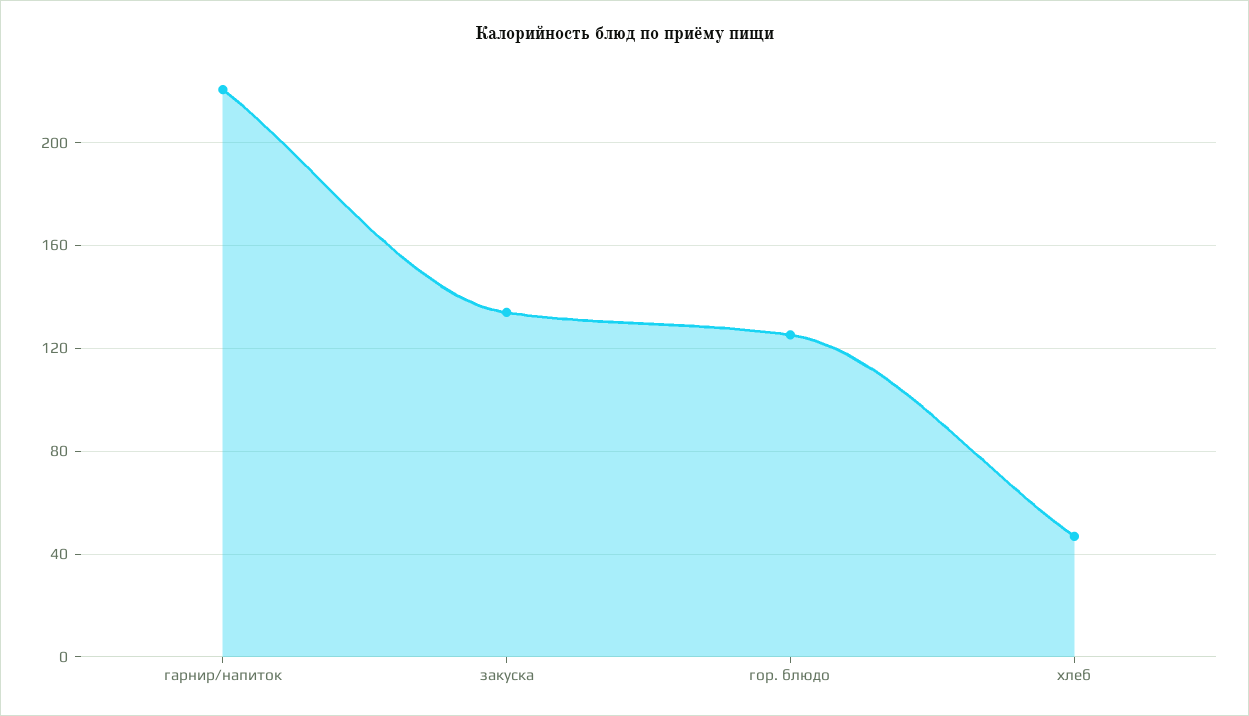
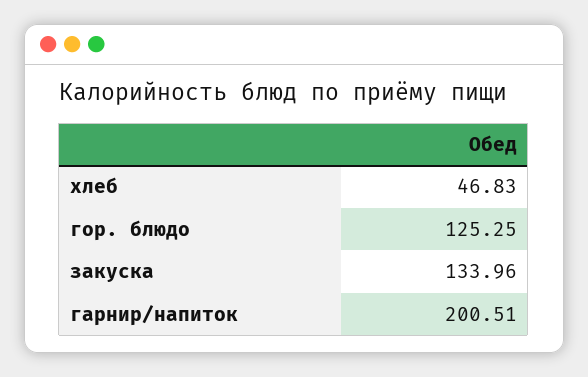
гарнир/напиток: 220 -> 200.51

